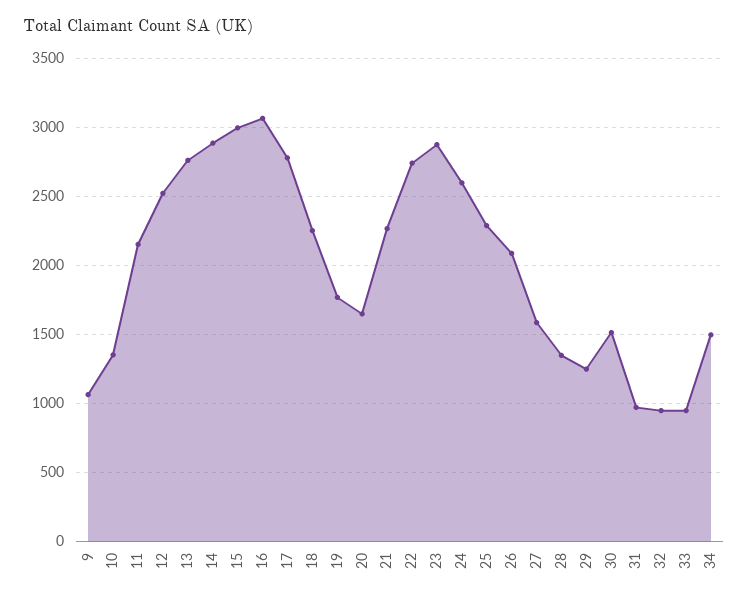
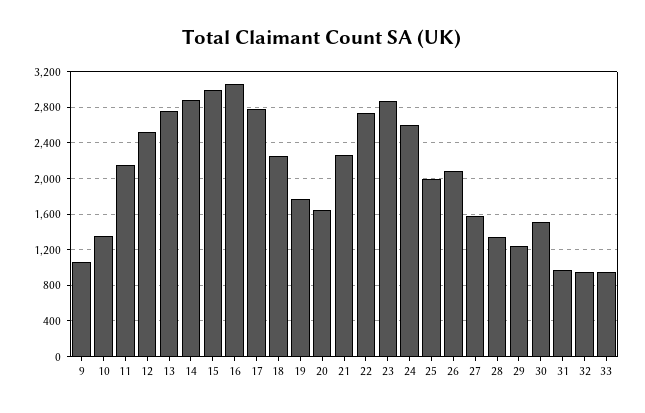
25: 2300 -> 2000
34: 1500 -> none

